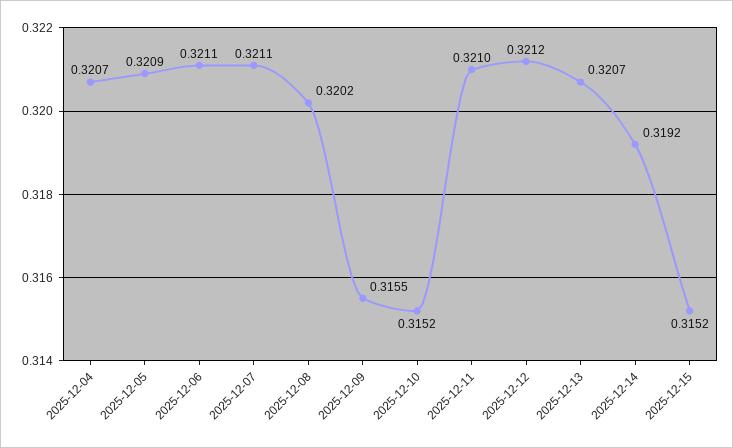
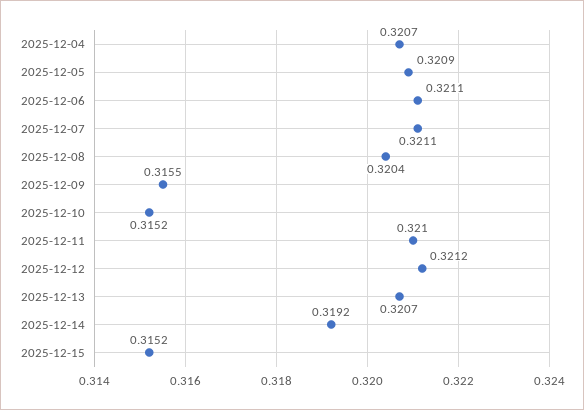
2025-12-08: 0.3202 -> 0.3204

